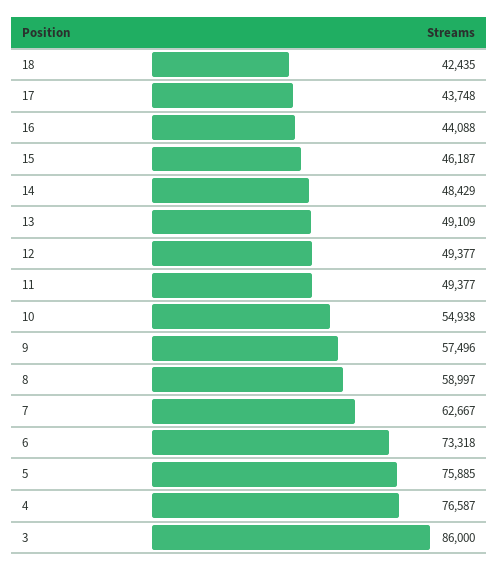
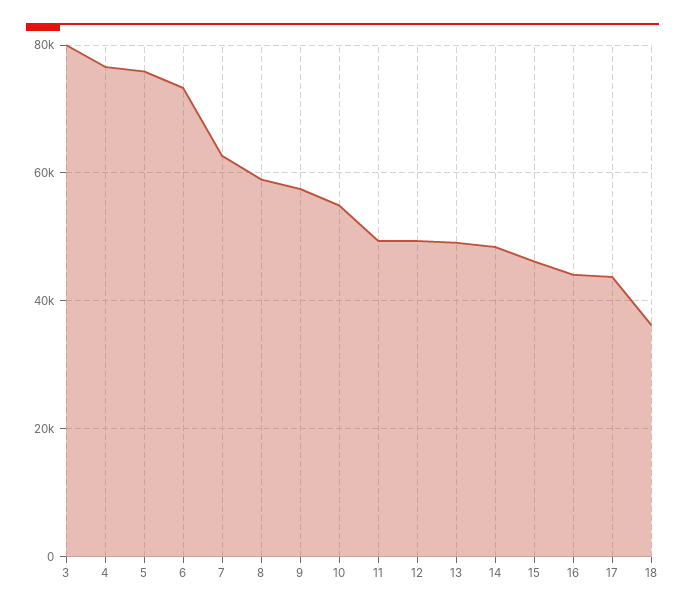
18: 42435 -> 36000
3: 86000 -> 80000

